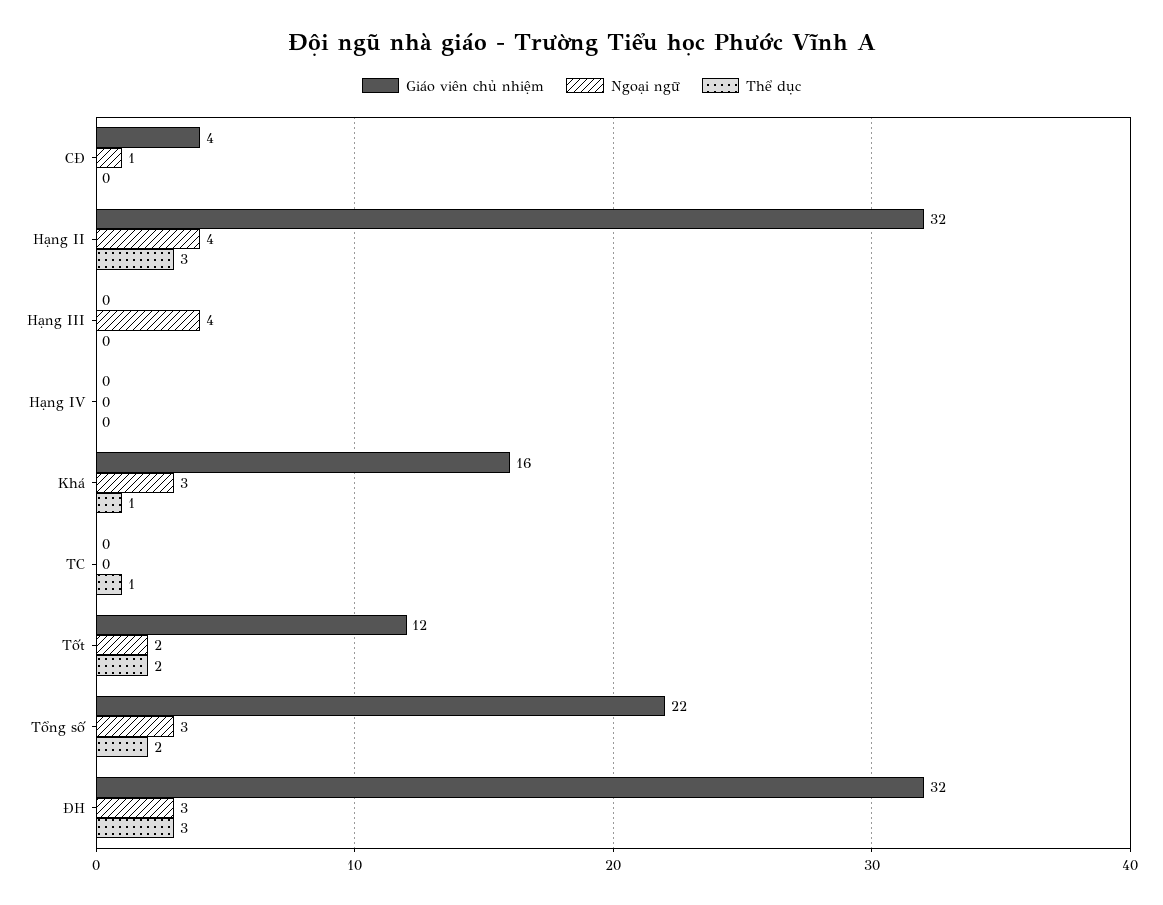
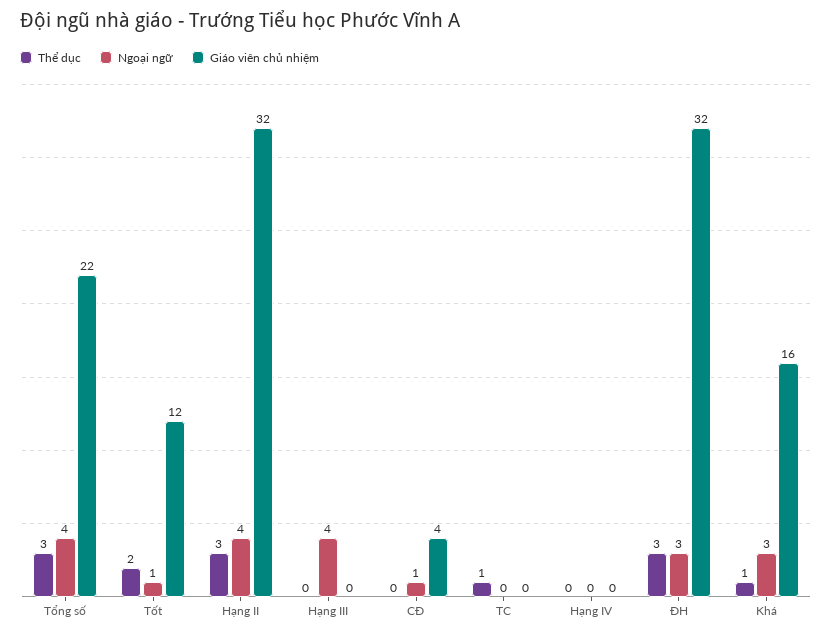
Ngoại ngữ, Tốt: 2 -> 1
Ngoại ngữ, Tổng số: 3 -> 4
Thể dục, Tổng số: 2 -> 3

